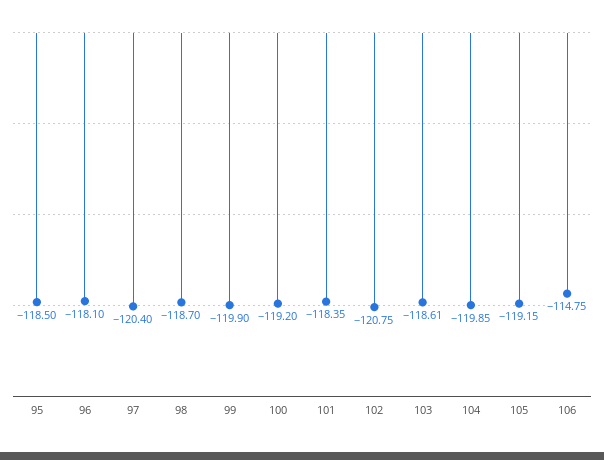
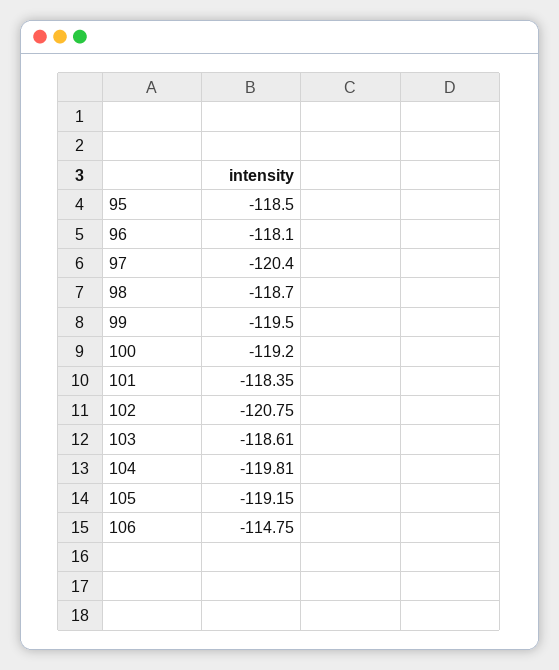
99: -119.9 -> -119.5
104: -119.85 -> -119.81

